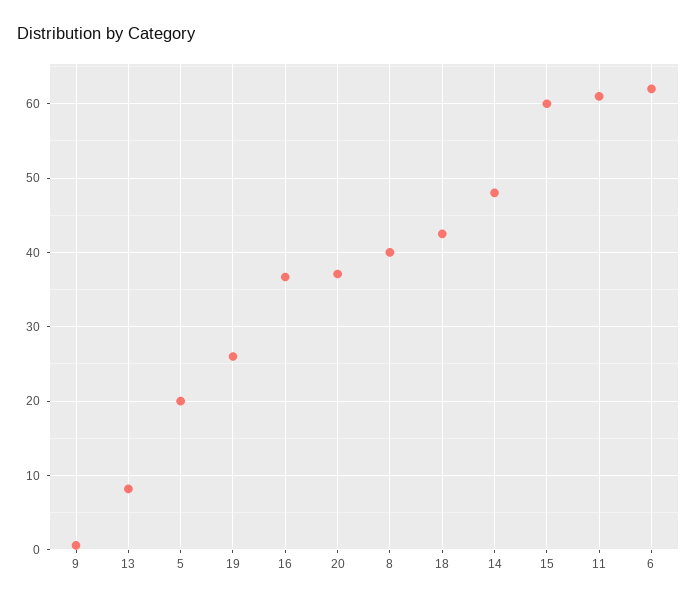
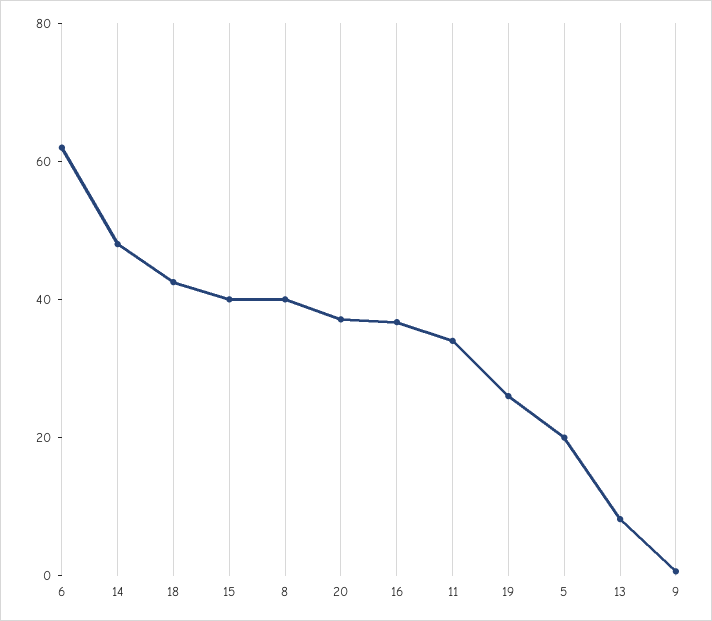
15: 60 -> 40
11: 61 -> 35

